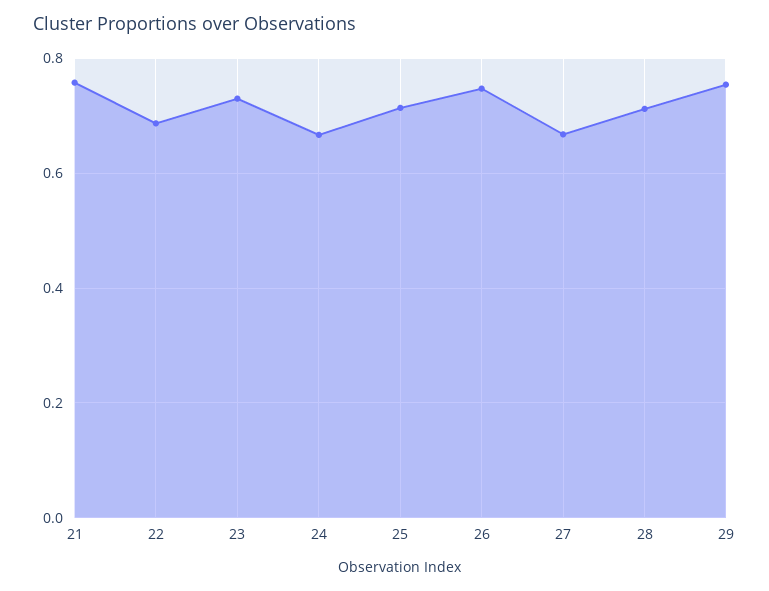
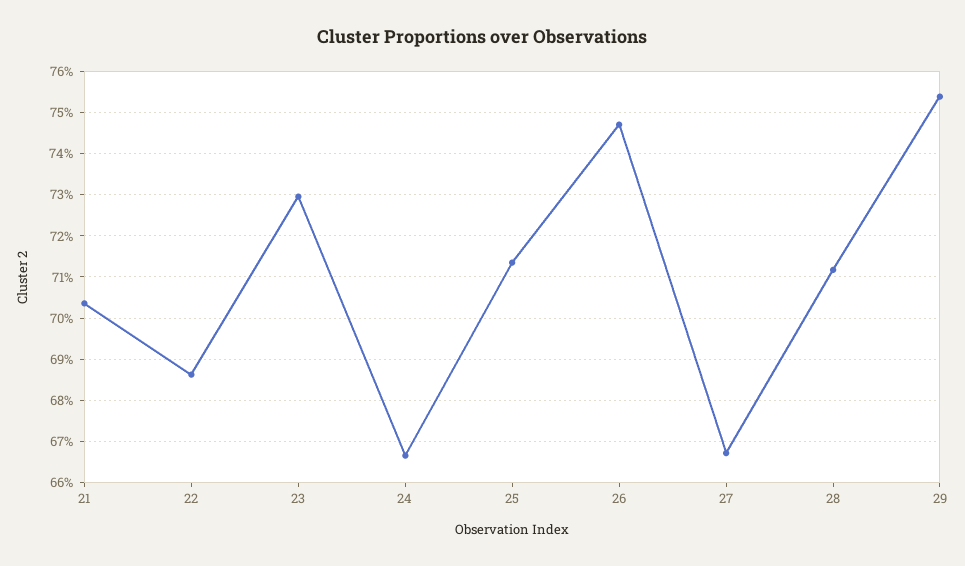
21: 0.76 -> 0.704

